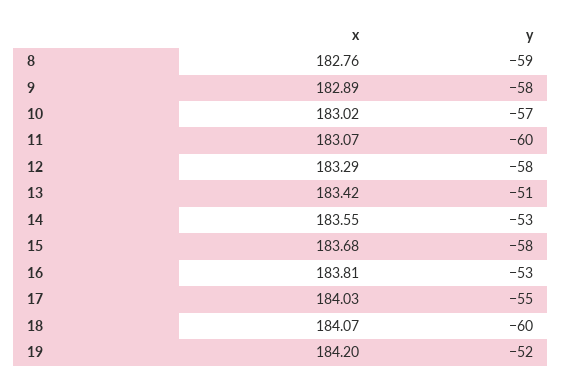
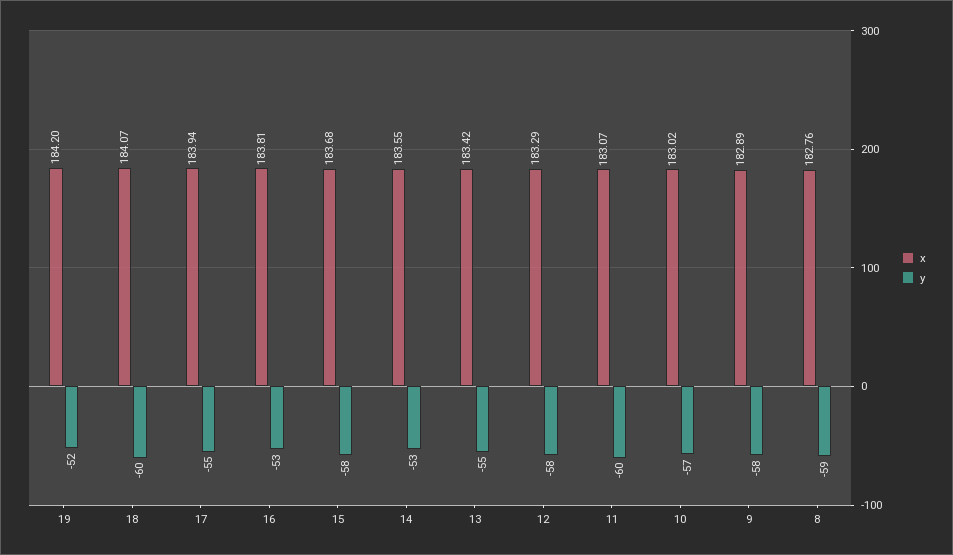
y, 13: -51 -> -55
x, 17: 184.03 -> 183.94

